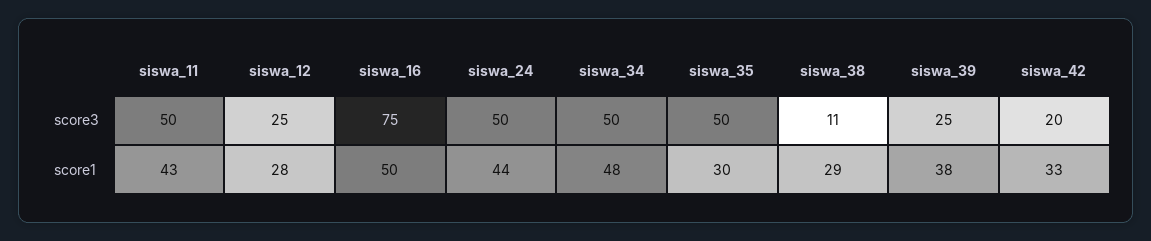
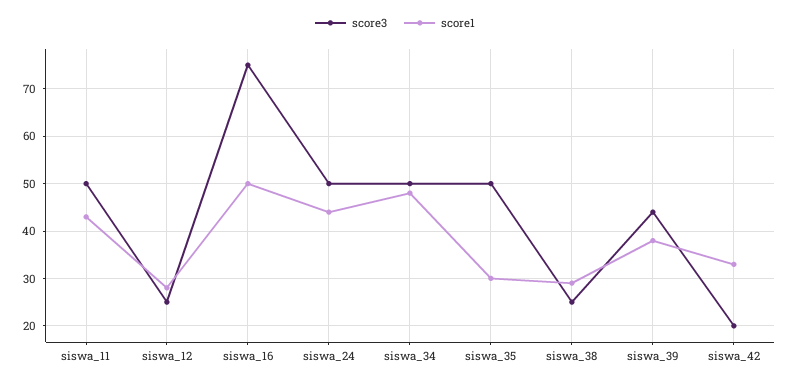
score3, siswa_38: 11 -> 25
score3, siswa_39: 25 -> 45

